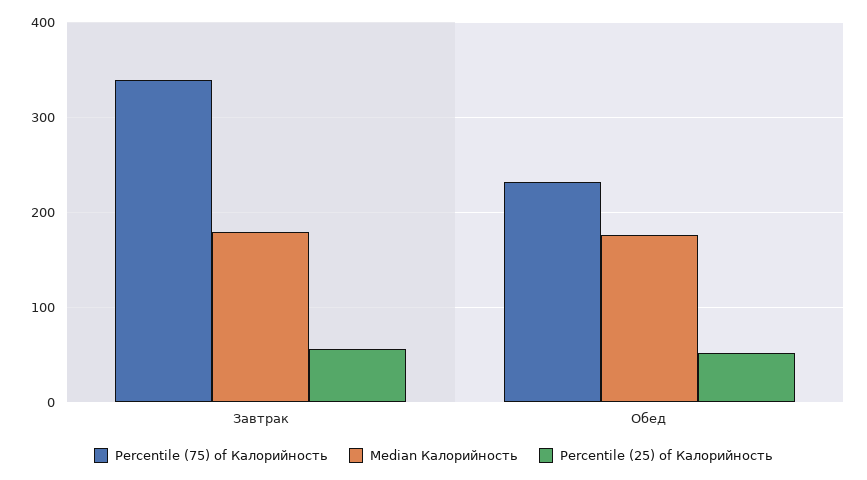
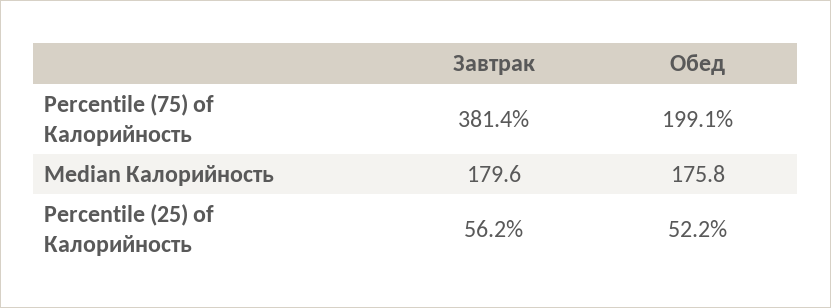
Percentile (75) of Калорийность, Завтрак: 340 -> 381.4
Percentile (75) of Калорийность, Обед: 230 -> 199.1

